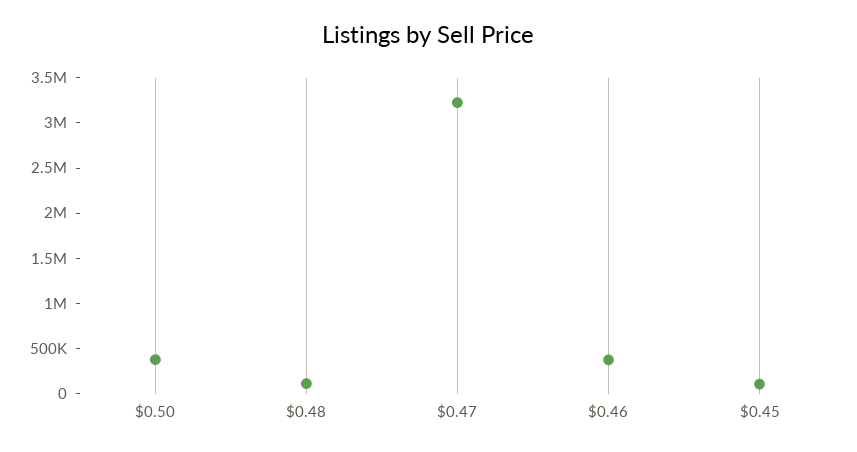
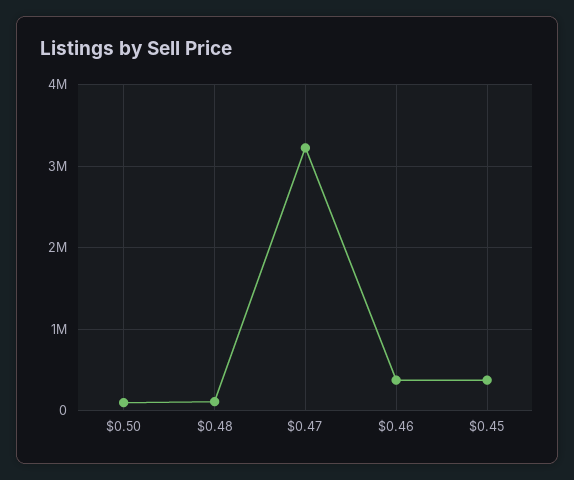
$0.50: 400000 -> 100000
$0.45: 100000 -> 400000

